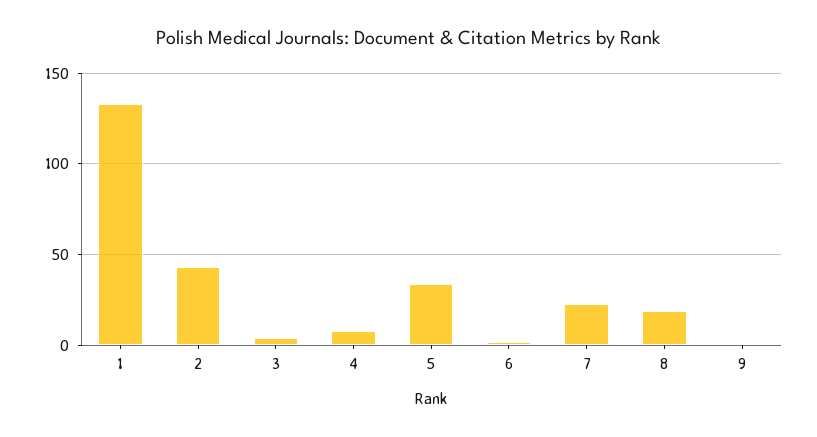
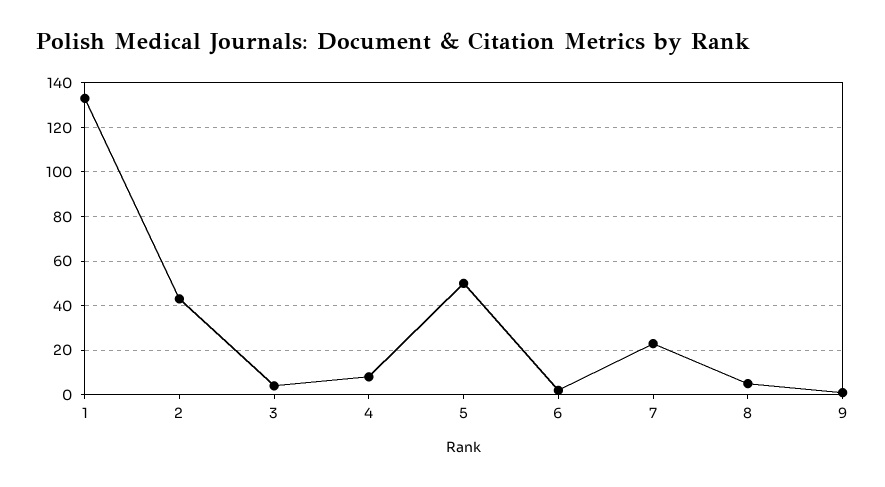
5: 35 -> 50
8: 20 -> 5

